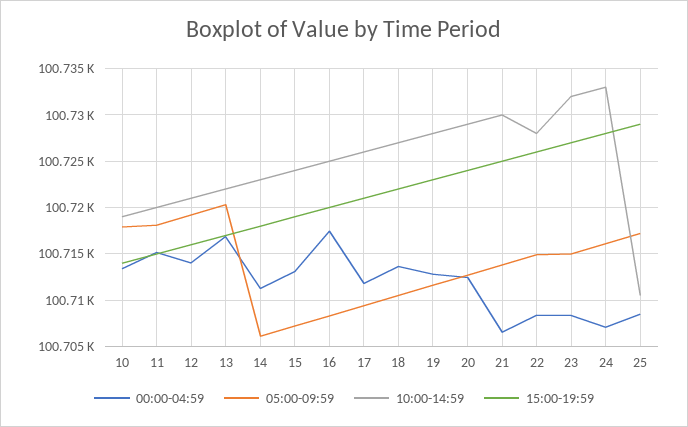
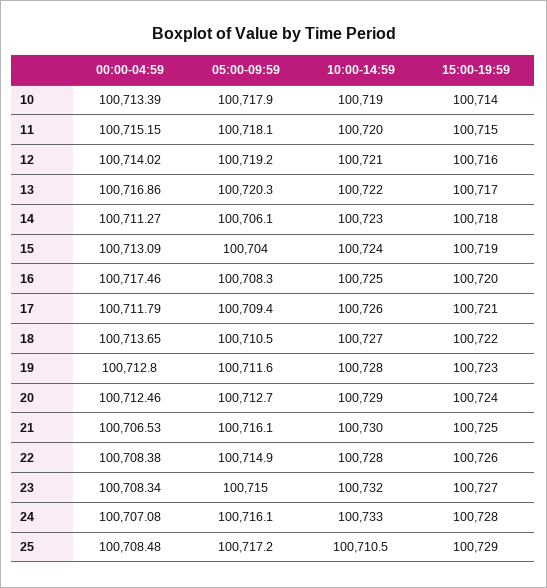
05:00-09:59, 15: 100707 -> 100704
05:00-09:59, 21: 100714 -> 100716.1

